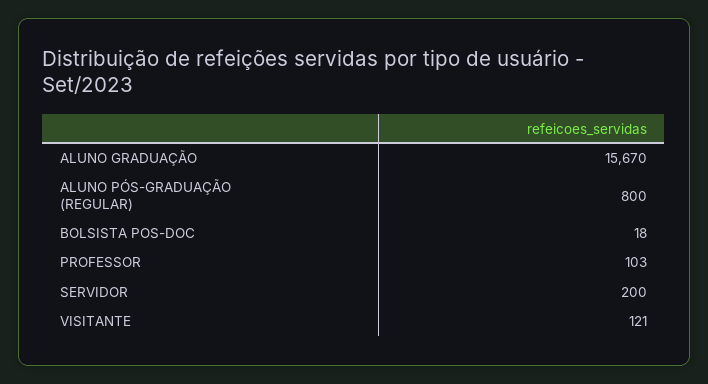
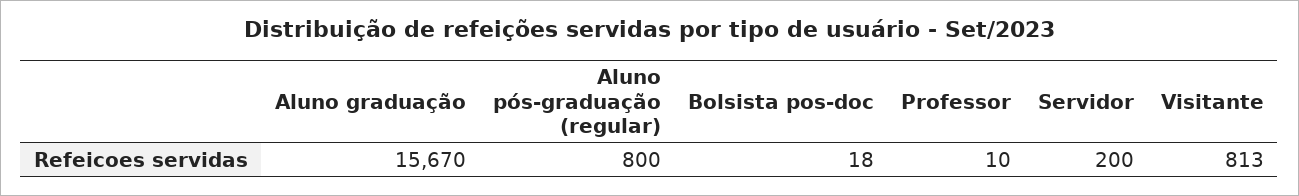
PROFESSOR: 103 -> 10
VISITANTE: 121 -> 813

